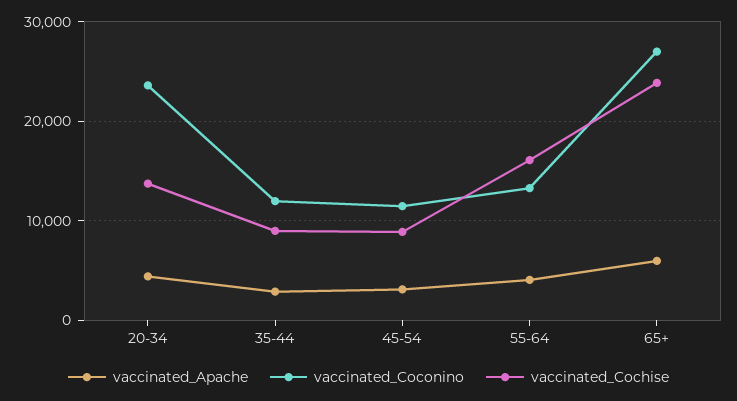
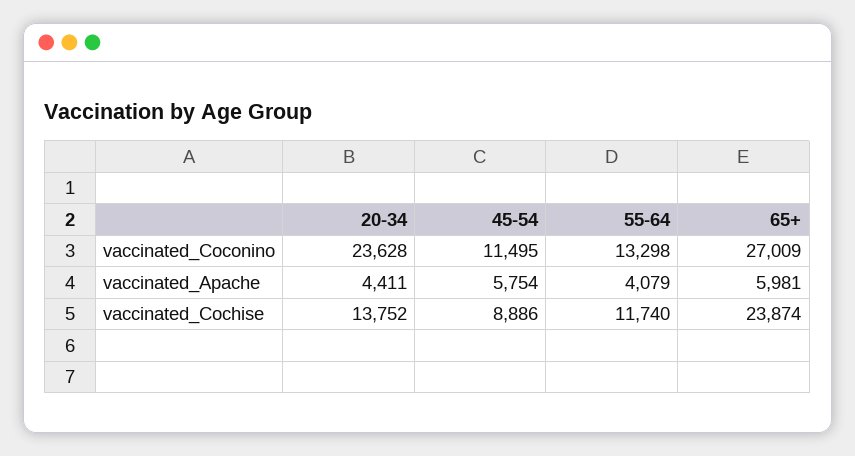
vaccinated_Apache, 35-44: 3000 -> none
vaccinated_Coconino, 35-44: 12000 -> none
vaccinated_Cochise, 35-44: 9000 -> none
vaccinated_Apache, 45-54: 3000 -> 5754
vaccinated_Cochise, 55-64: 16000 -> 11740

